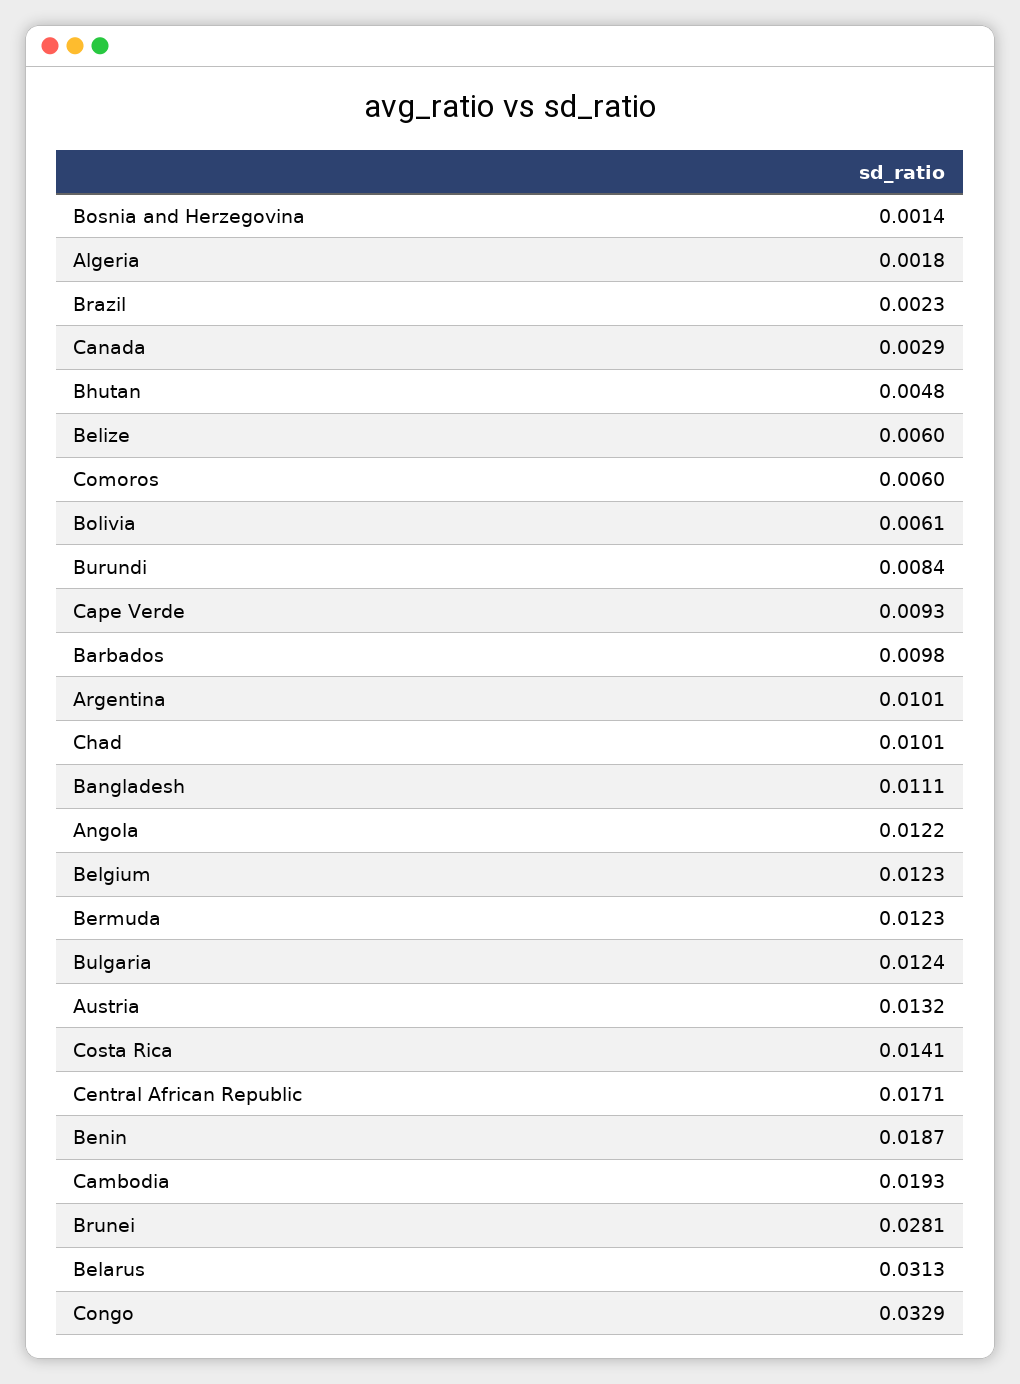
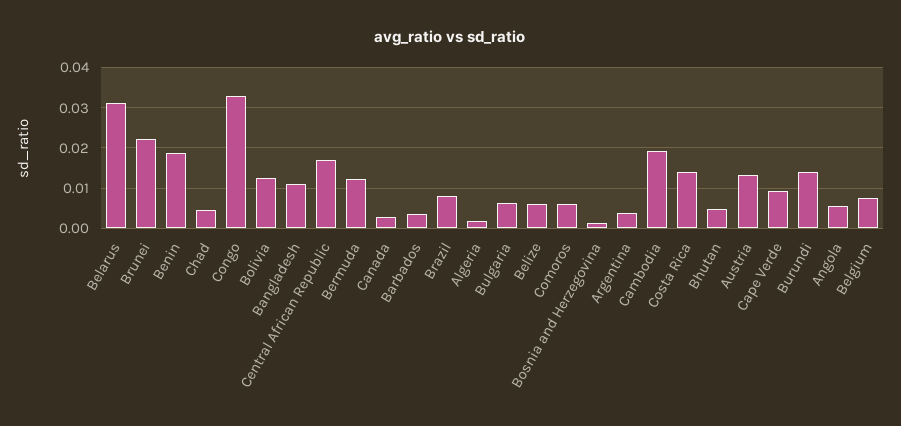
Brazil: 0.0023 -> 0.008
Bolivia: 0.0061 -> 0.012
Burundi: 0.0084 -> 0.014
Barbados: 0.0098 -> 0.004
Argentina: 0.0101 -> 0.004
Chad: 0.0101 -> 0.004
Angola: 0.0122 -> 0.006
Belgium: 0.0123 -> 0.008
Bulgaria: 0.0124 -> 0.006
Brunei: 0.0281 -> 0.022

